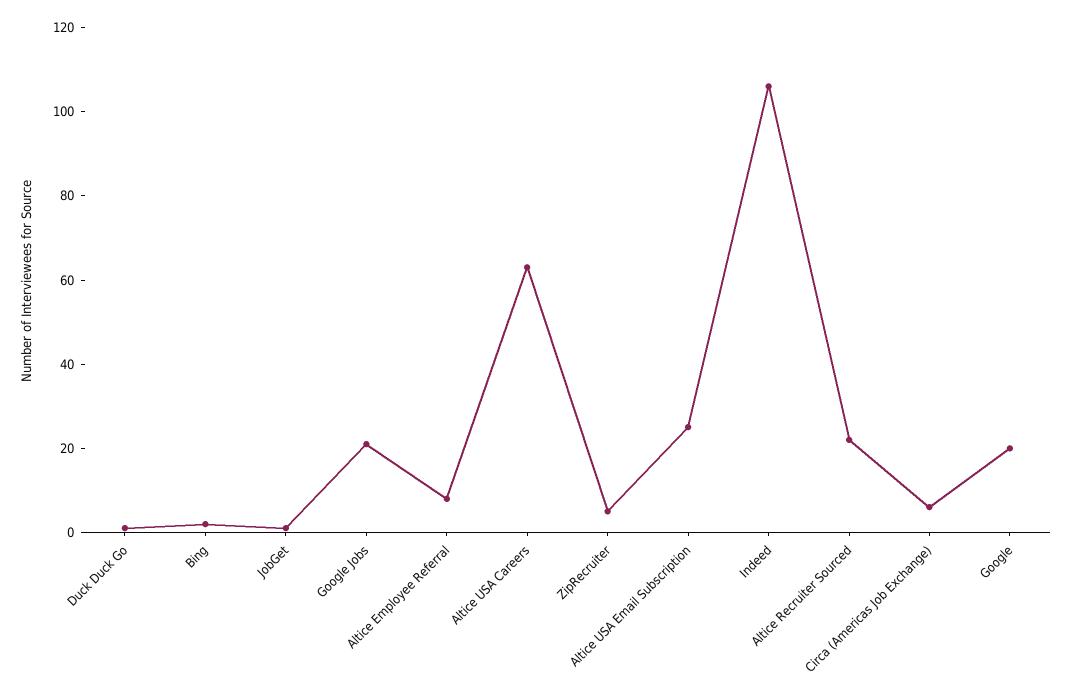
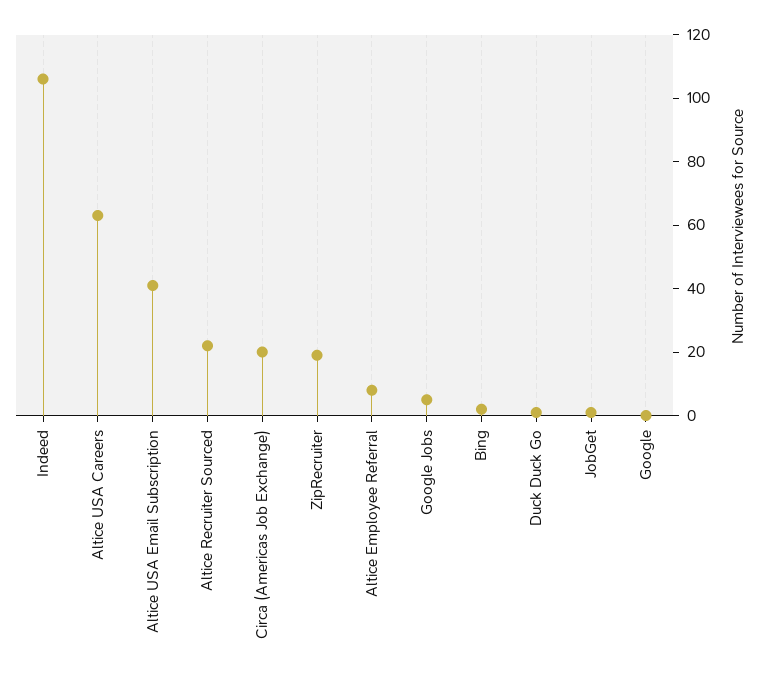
Google Jobs: 20 -> 5
ZipRecruiter: 5 -> 20
Altice USA Email Subscription: 25 -> 40
Circa (Americas Job Exchange): 5 -> 20
Google: 20 -> 0

